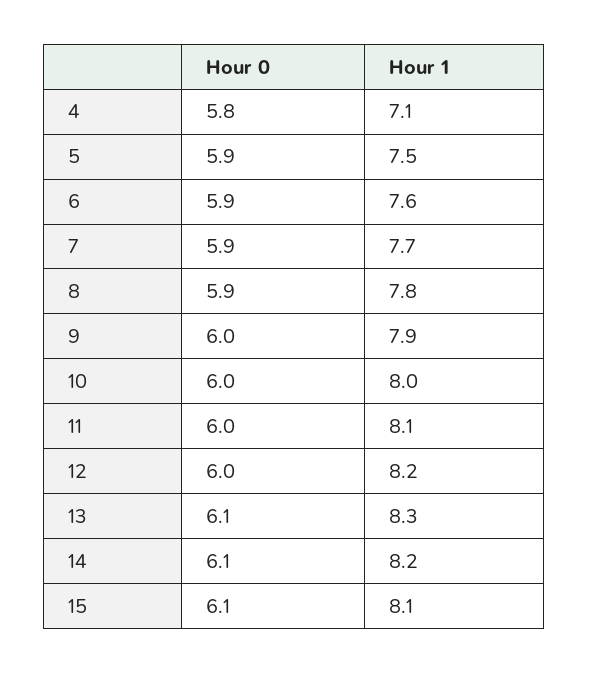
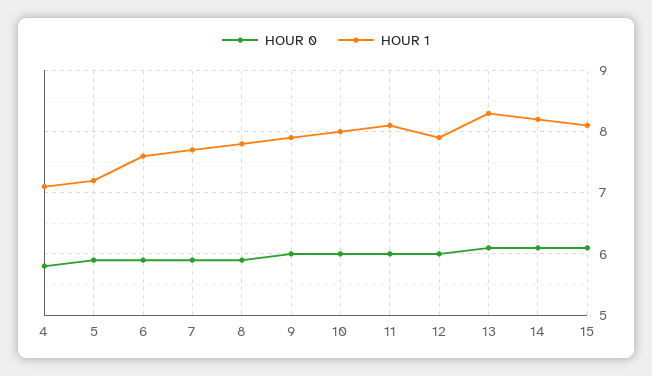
Hour 1, 5: 7.5 -> 7.2
Hour 1, 12: 8.2 -> 7.9

